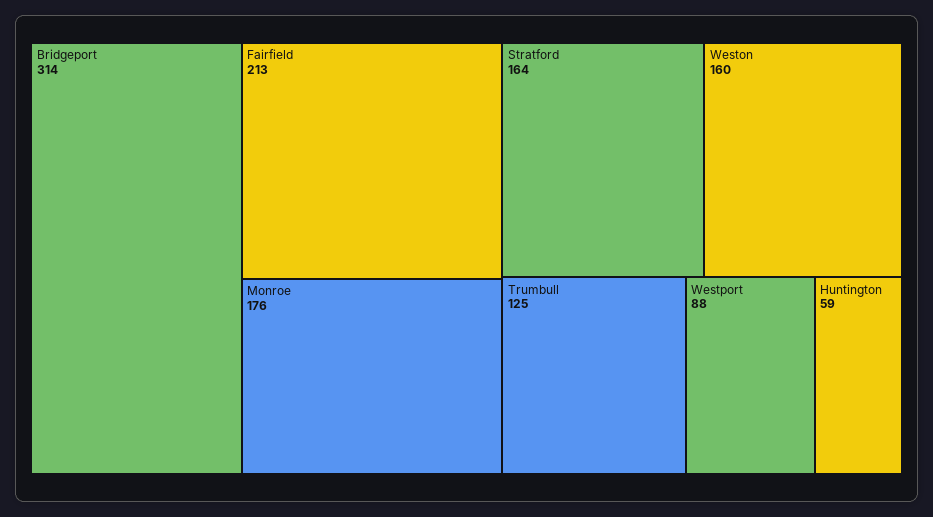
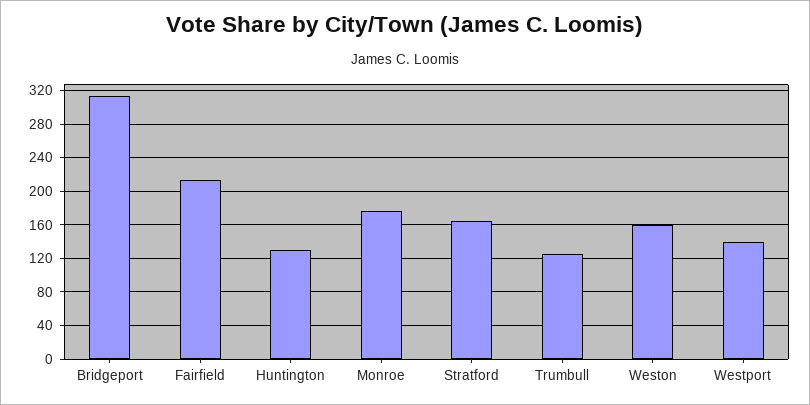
Westport: 88 -> 140
Huntington: 59 -> 130

